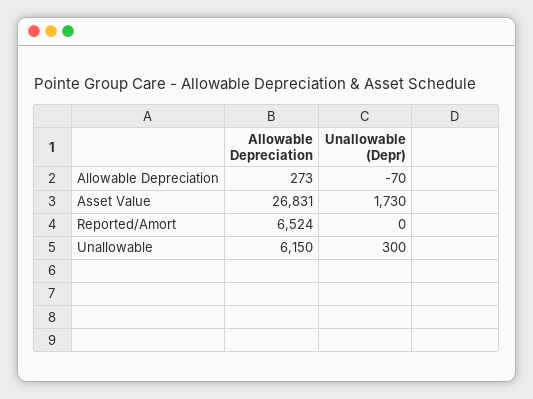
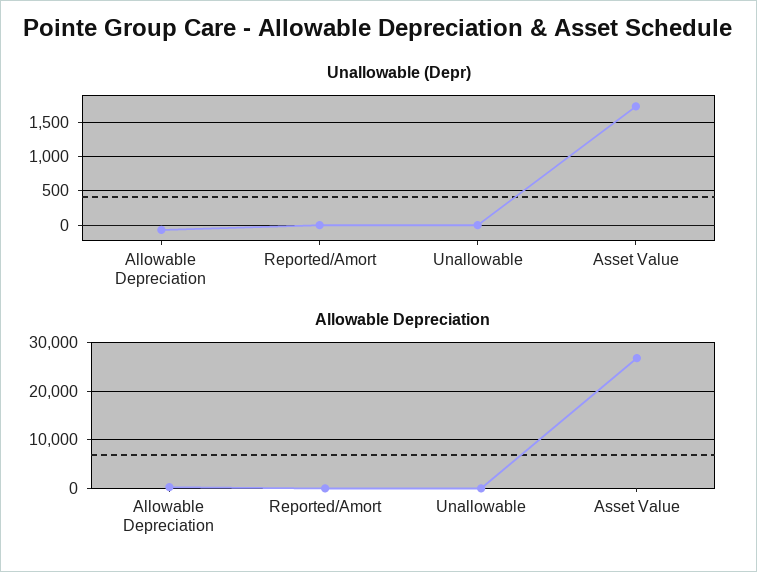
Allowable Depreciation, Reported/Amort: 6524 -> 0
Allowable Depreciation, Unallowable: 6150 -> 0
Unallowable (Depr), Unallowable: 300 -> 0

